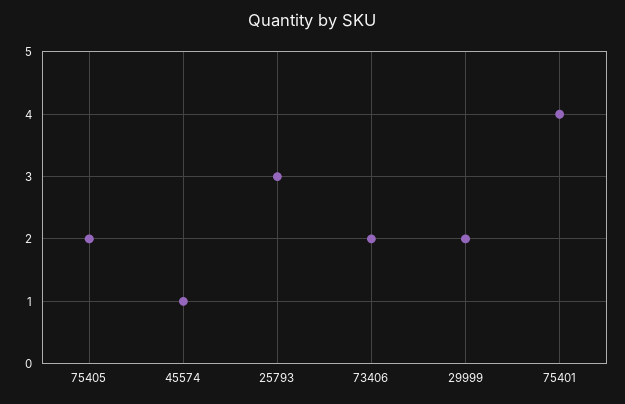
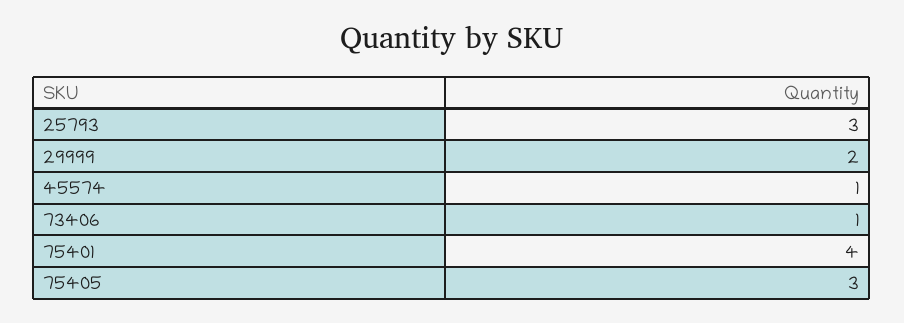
75405: 2 -> 3
73406: 2 -> 1

